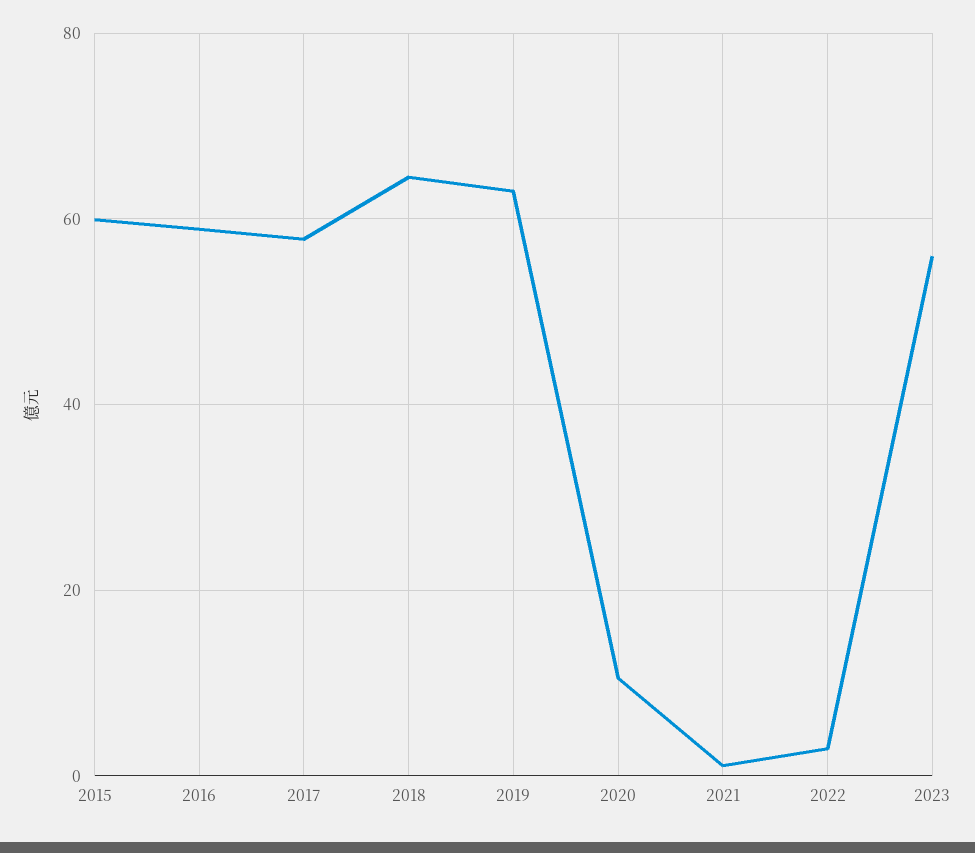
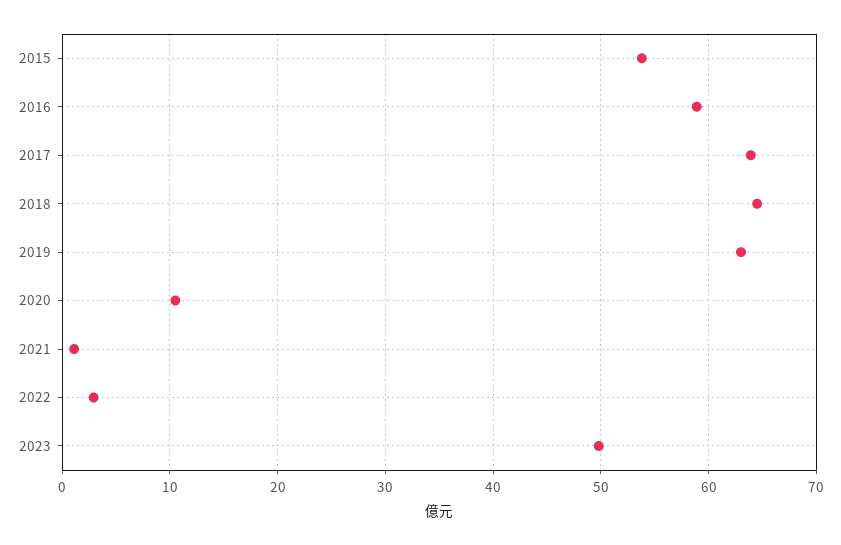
2015: 60 -> 54
2017: 58 -> 64
2023: 56 -> 50

